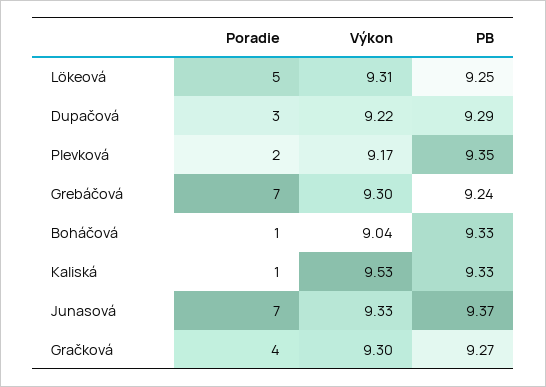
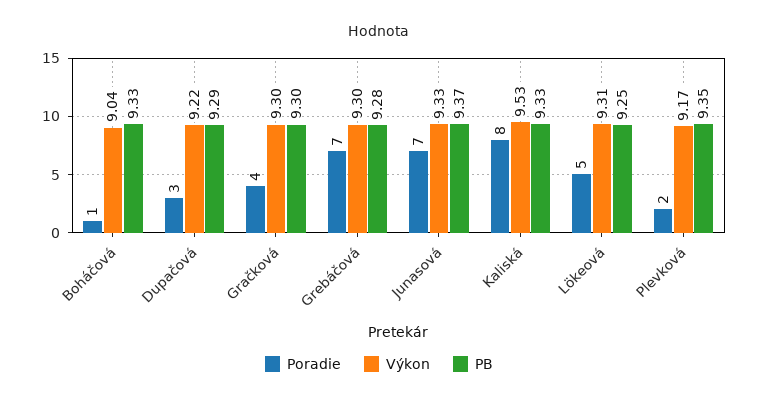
PB, Grebáčová: 9.24 -> 9.28
Poradie, Kaliská: 1 -> 8
PB, Gračková: 9.27 -> 9.3

